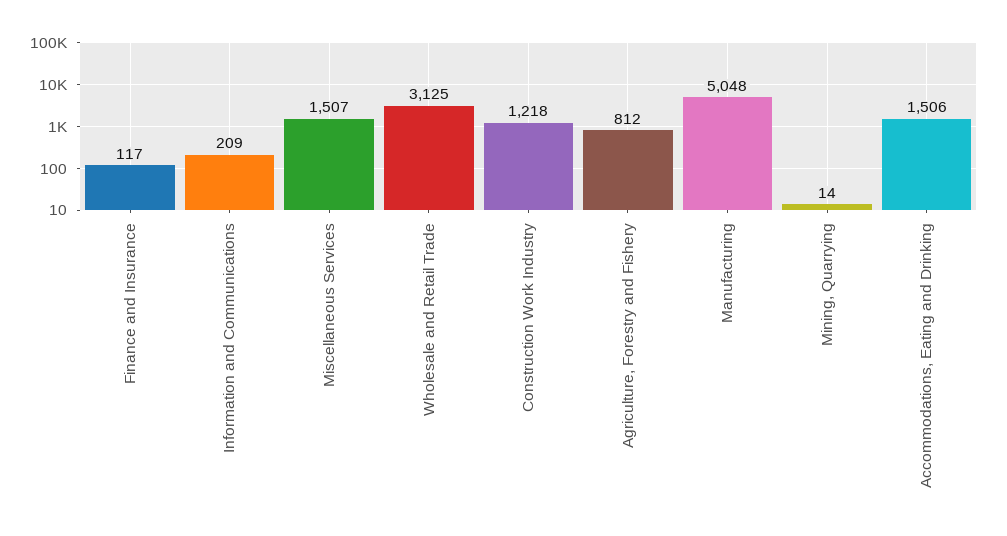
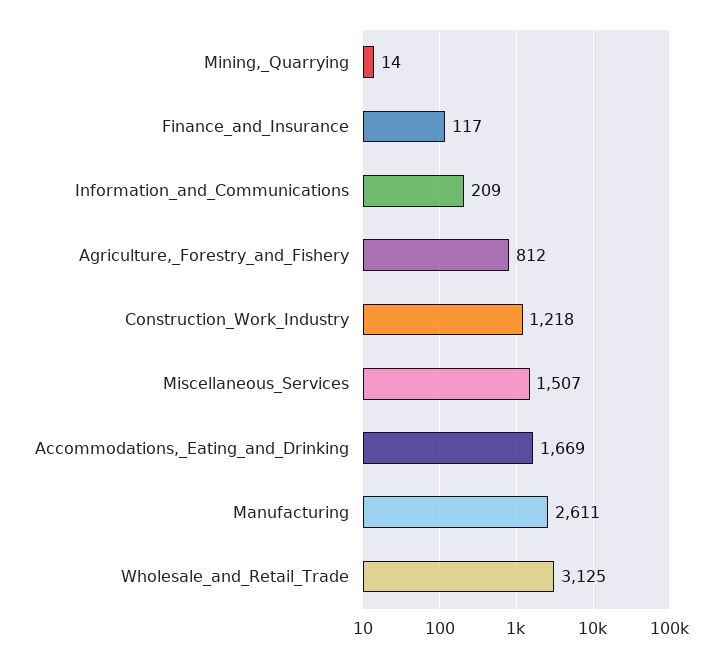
Manufacturing: 5048 -> 2611
Accommodations, Eating and Drinking: 1506 -> 1669

